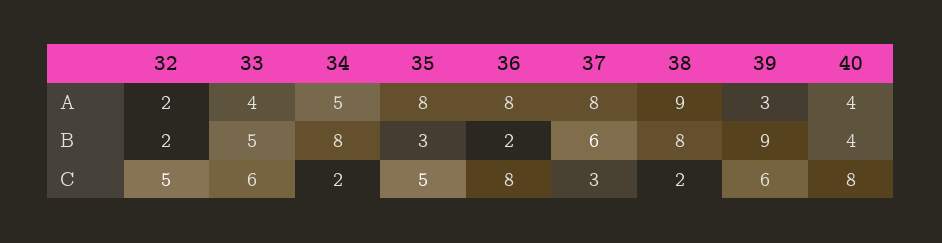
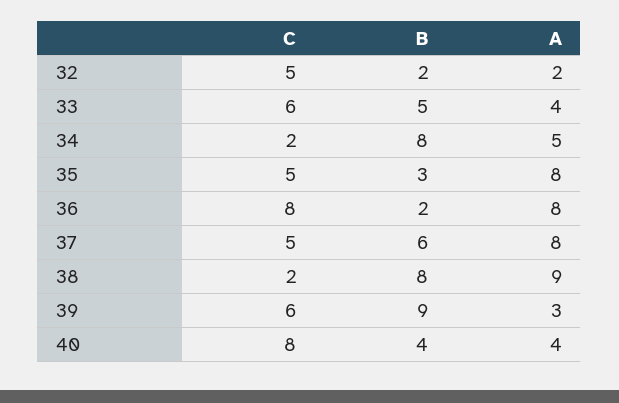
37, C: 3 -> 5

